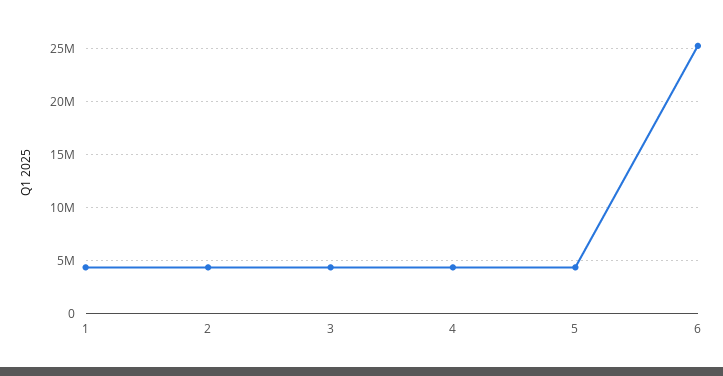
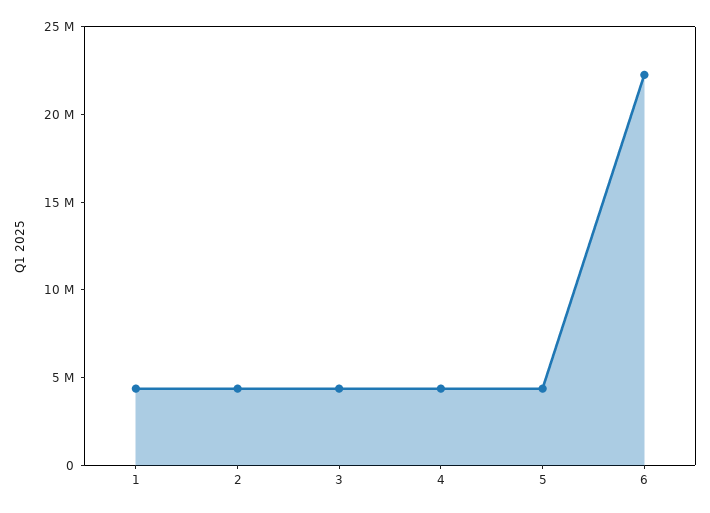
6: 25000000 -> 22000000

